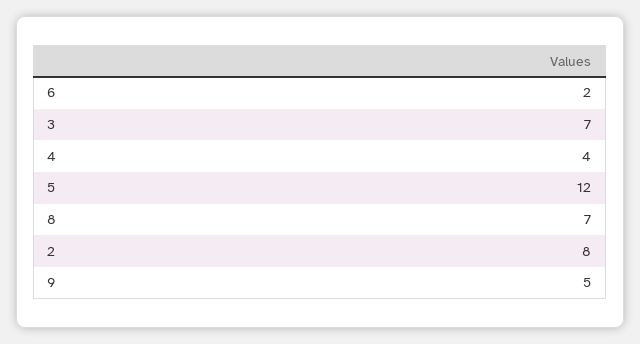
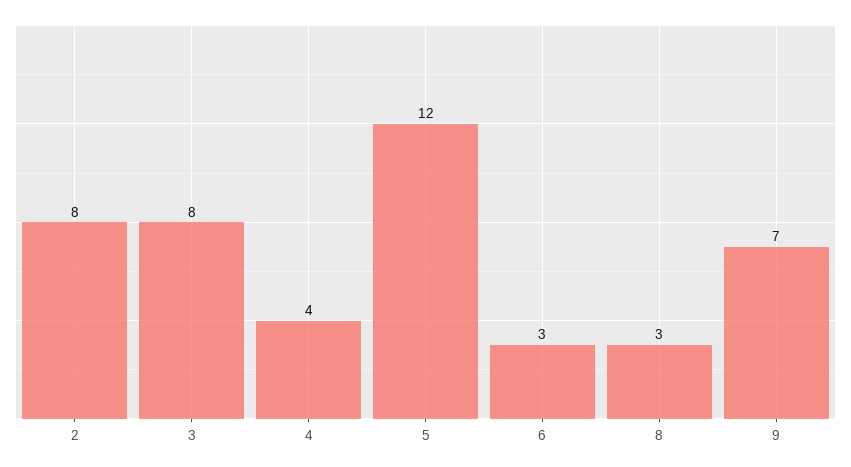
6: 2 -> 3
3: 7 -> 8
8: 7 -> 3
9: 5 -> 7

